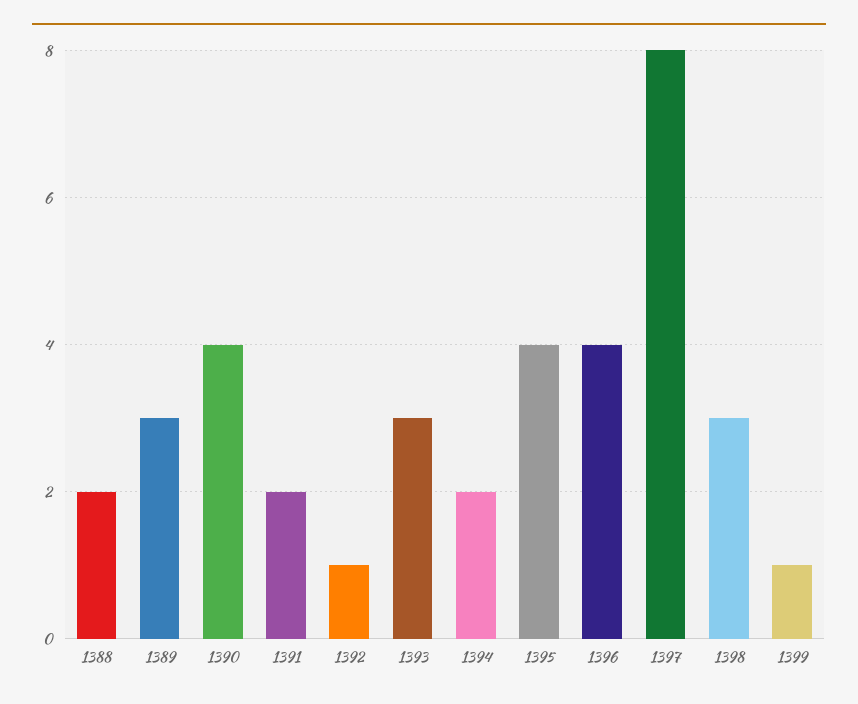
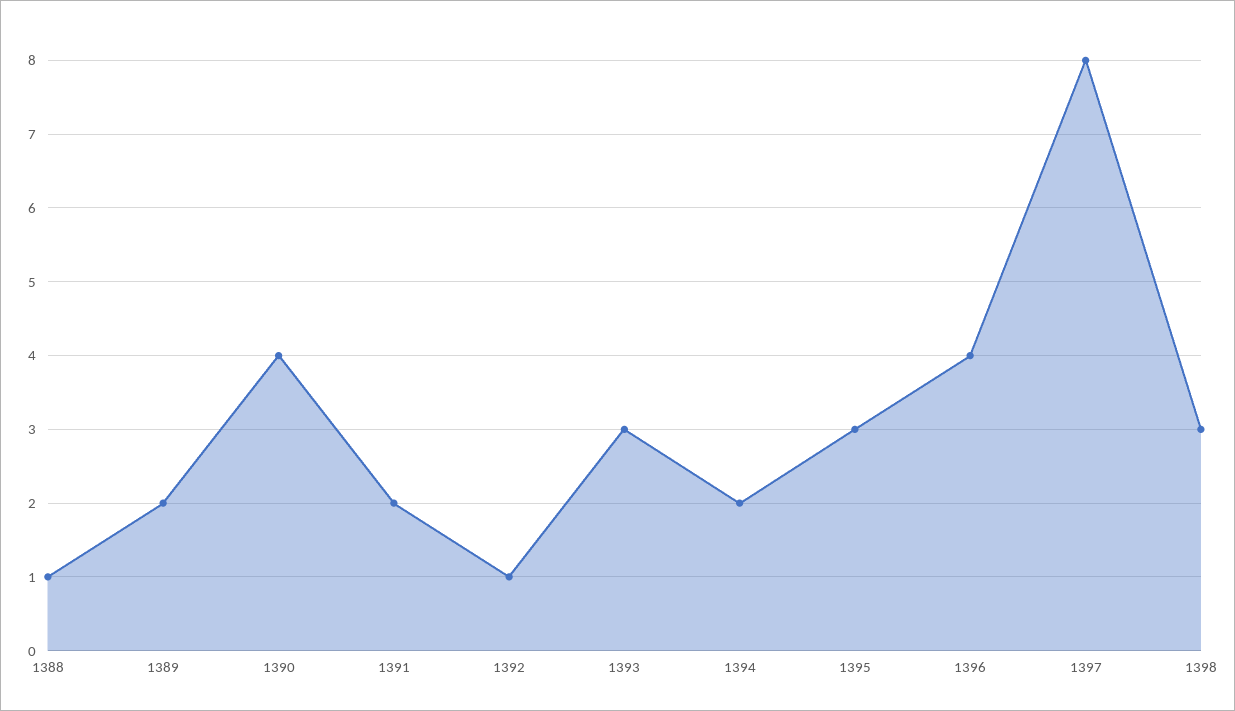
1388: 2 -> 1
1389: 3 -> 2
1395: 4 -> 3
1399: 1 -> none

